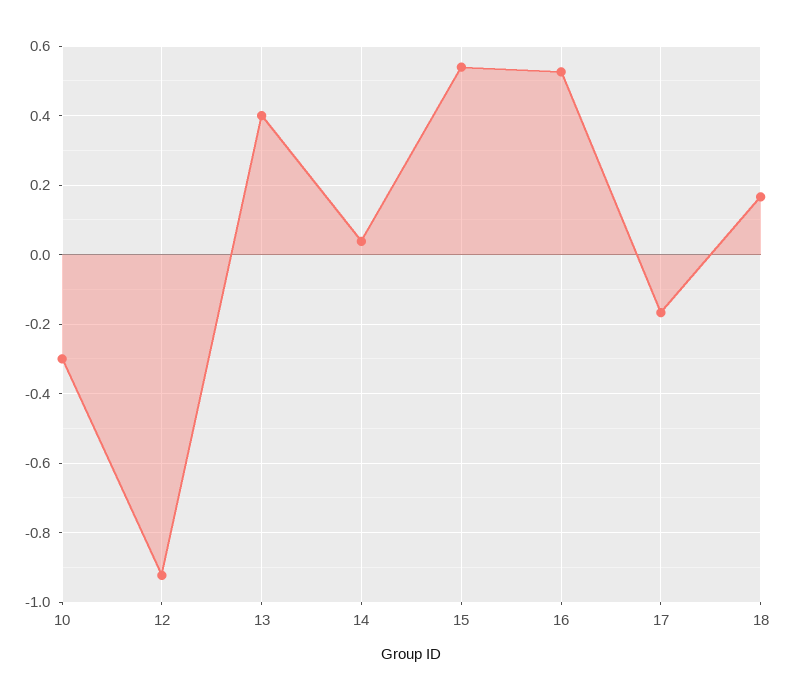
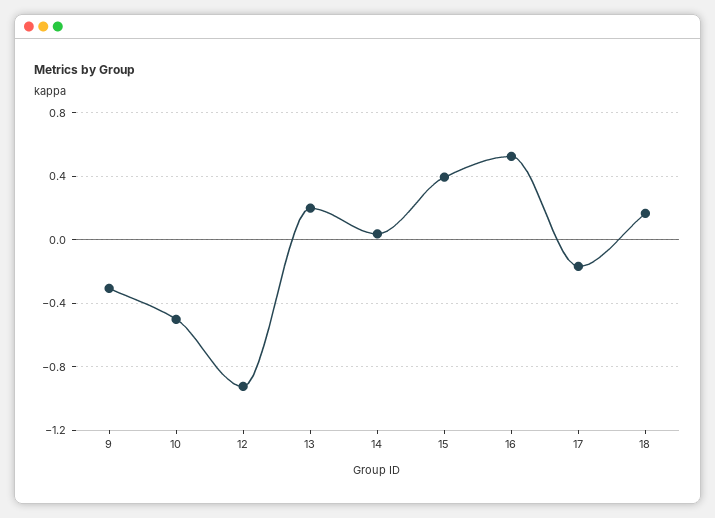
10: -0.3 -> -0.5
13: 0.4 -> 0.2
15: 0.54 -> 0.4
9: none -> -0.3

